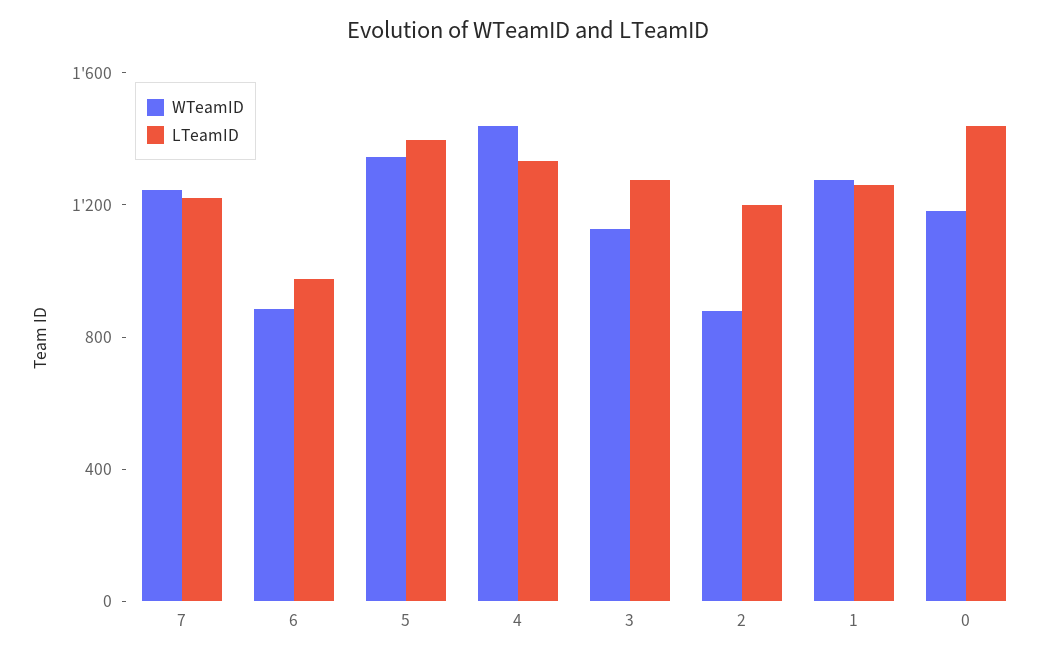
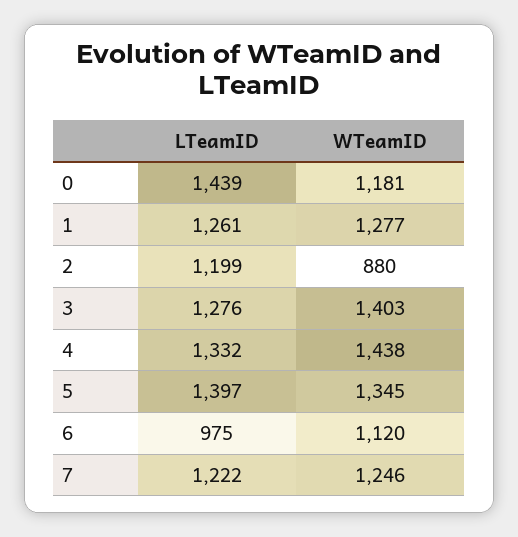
WTeamID, 6: 900 -> 1120
WTeamID, 3: 1100 -> 1403

